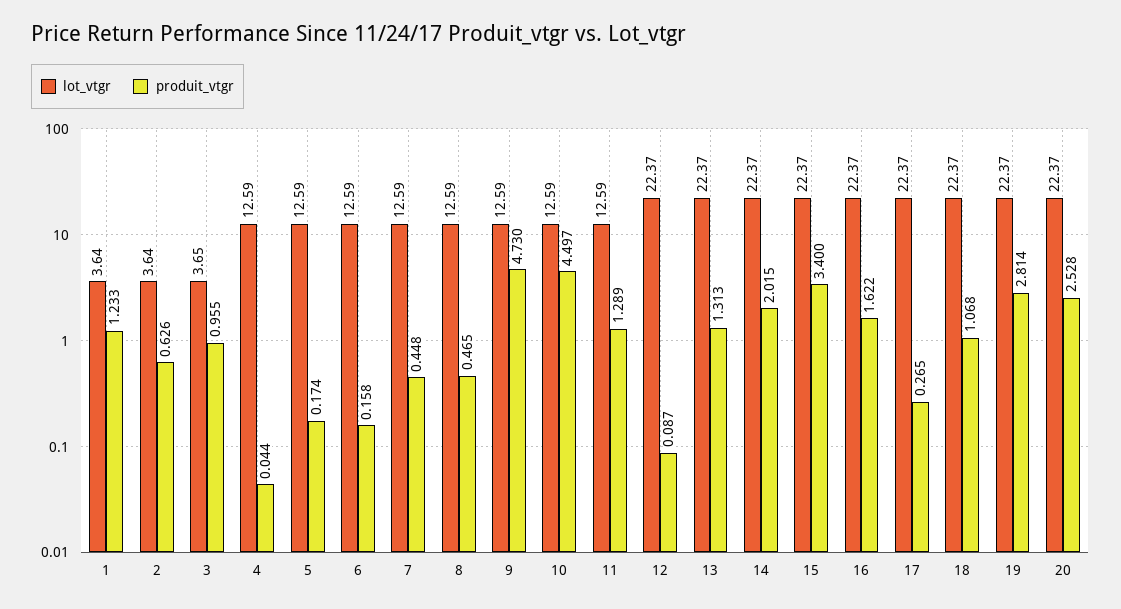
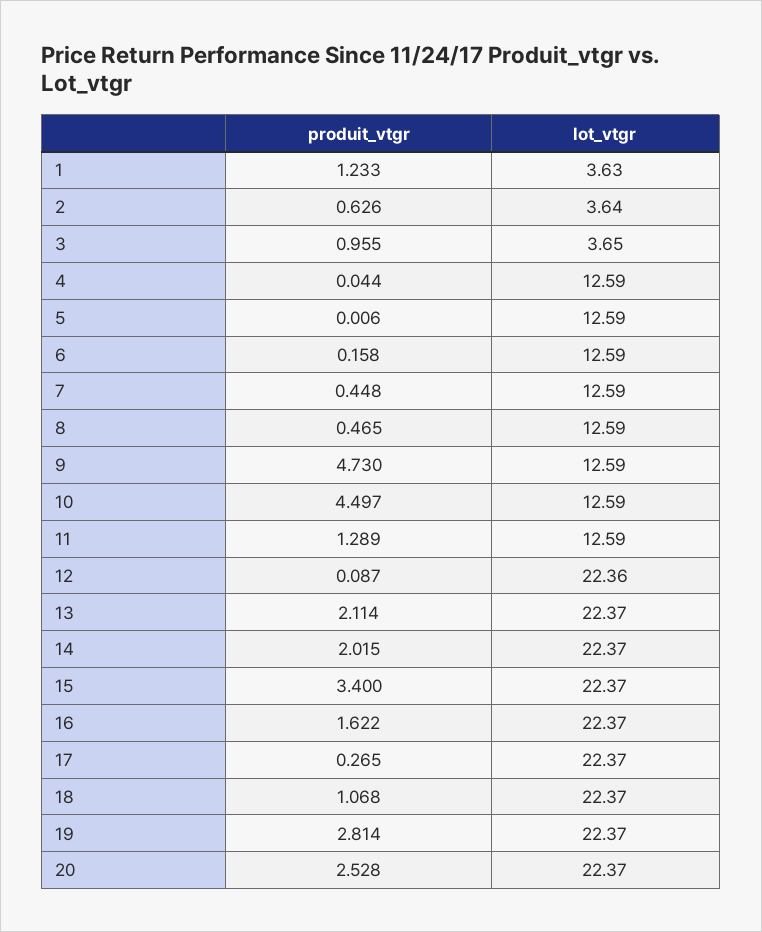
lot_vtgr, 1: 3.64 -> 3.63
produit_vtgr, 5: 0.174 -> 0.006
lot_vtgr, 12: 22.37 -> 22.36
produit_vtgr, 13: 1.313 -> 2.114

